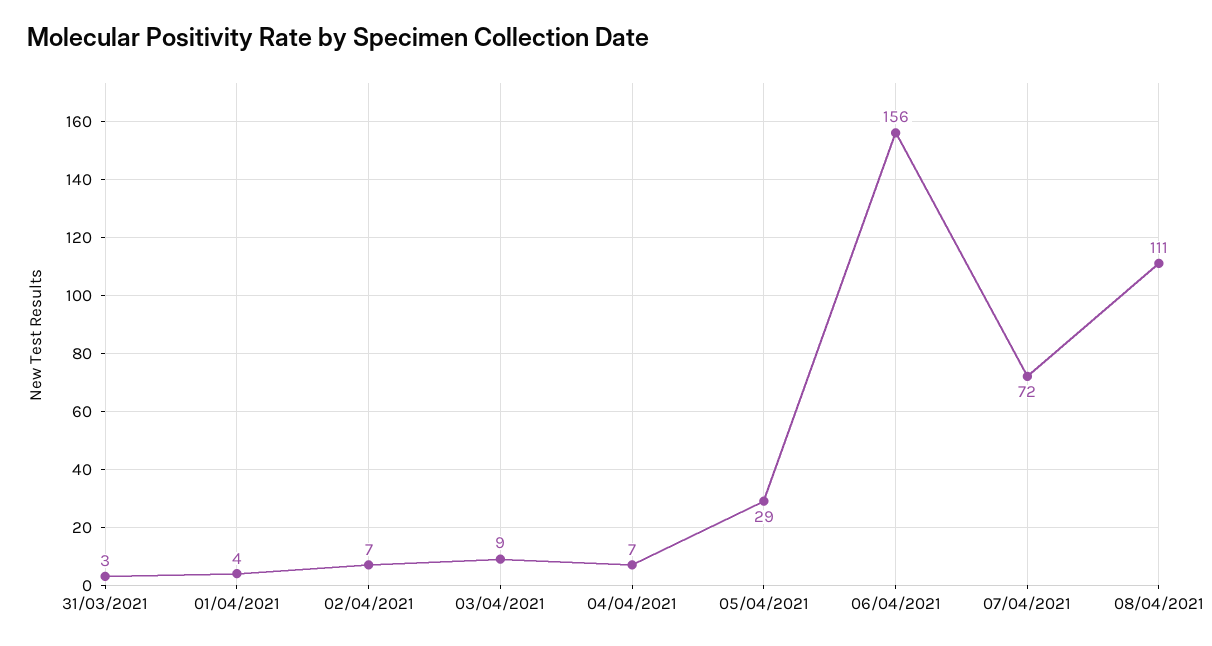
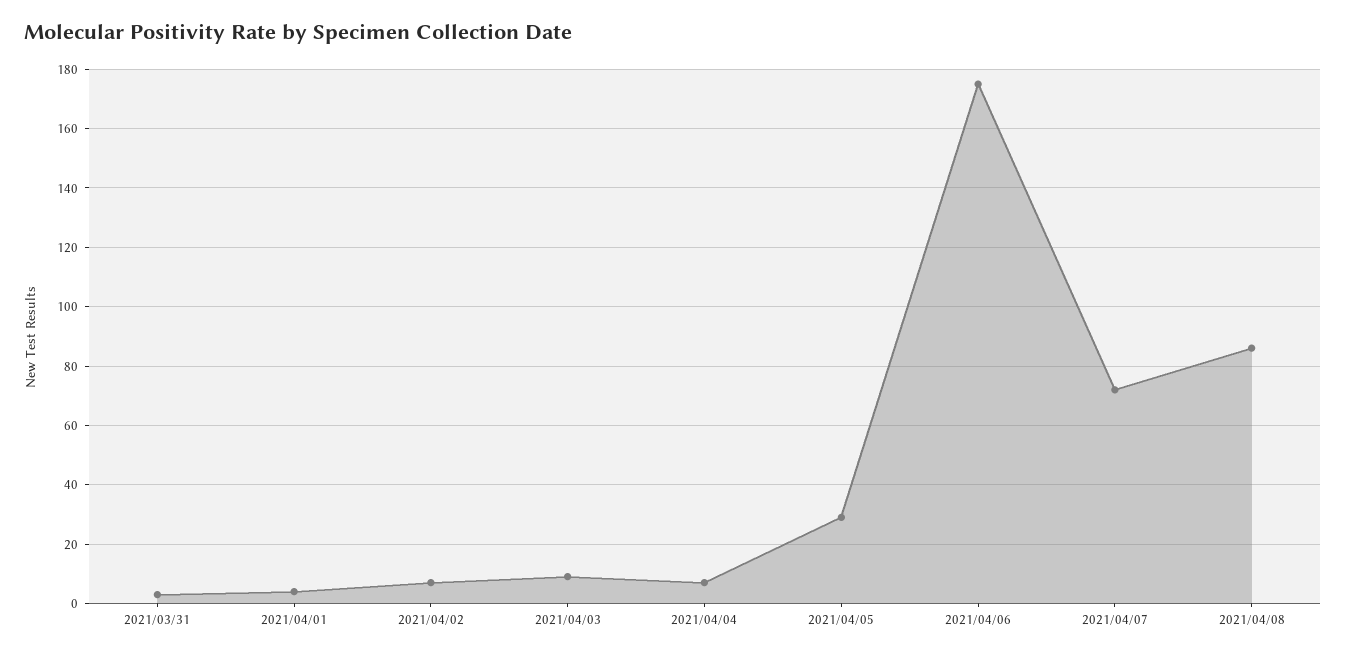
06/04/2021: 156 -> 175
08/04/2021: 111 -> 85

